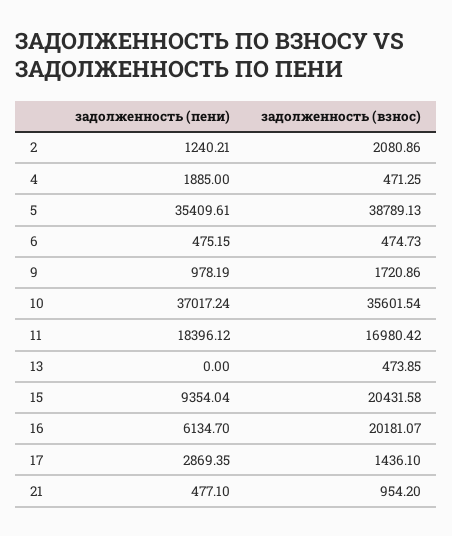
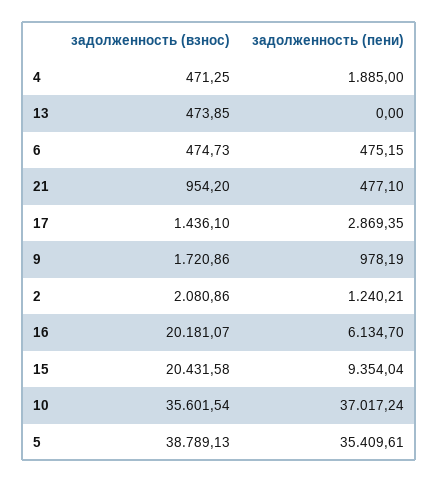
задолженность (пени), 11: 18396.12 -> none
задолженность (взнос), 11: 16980.42 -> none

